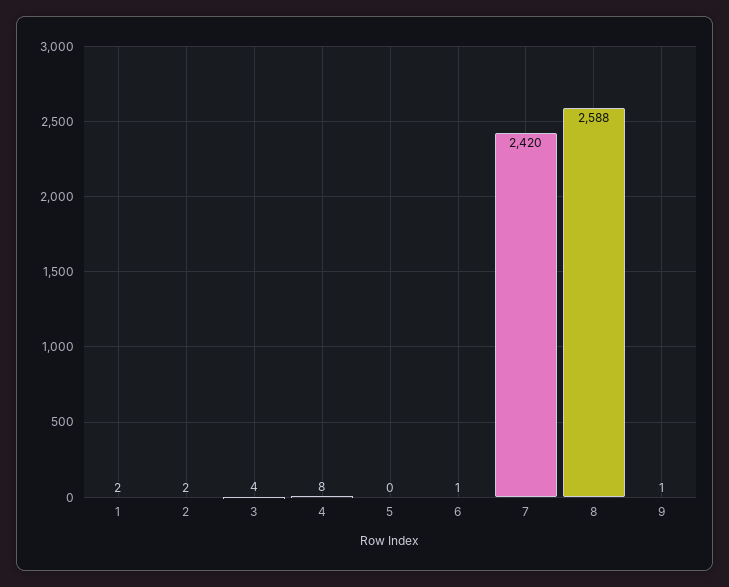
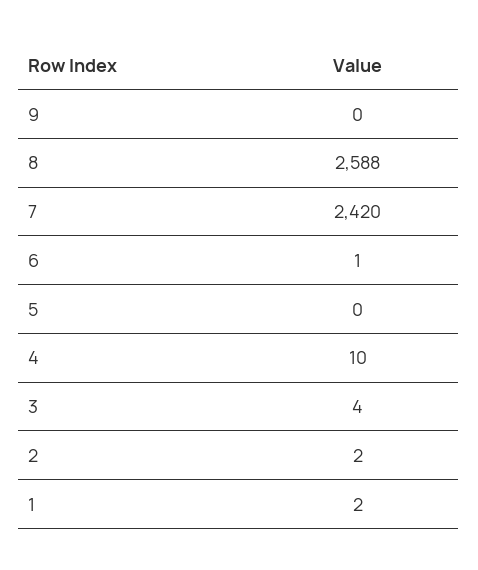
4: 8 -> 10
9: 1 -> 0

